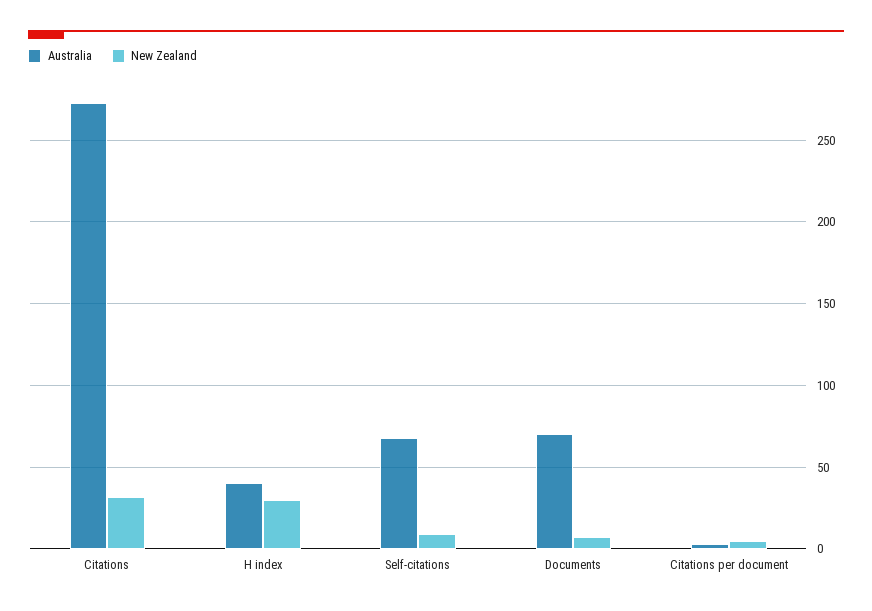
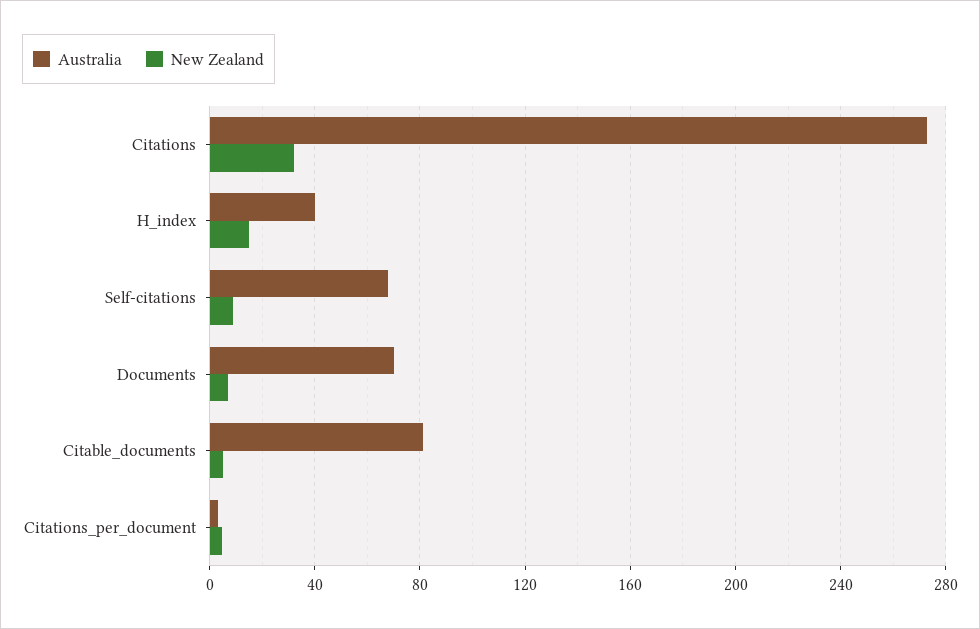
New Zealand, H index: 30 -> 15
Australia, Citable_documents: none -> 80
New Zealand, Citable_documents: none -> 5

